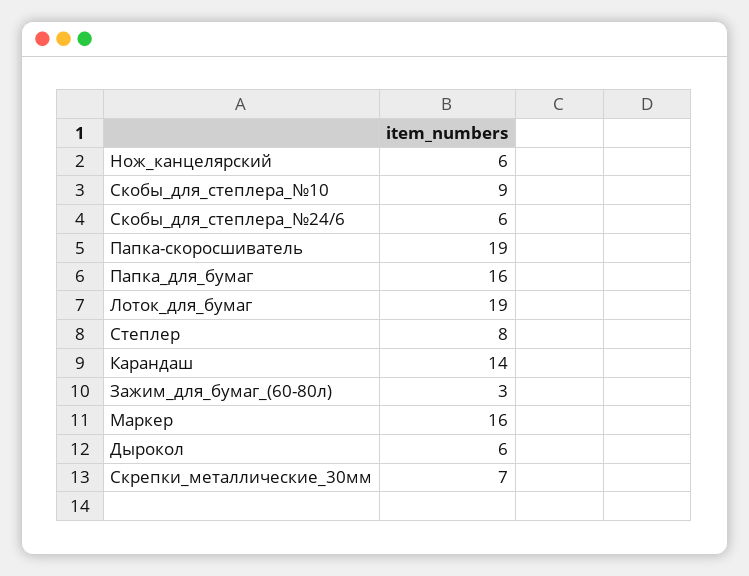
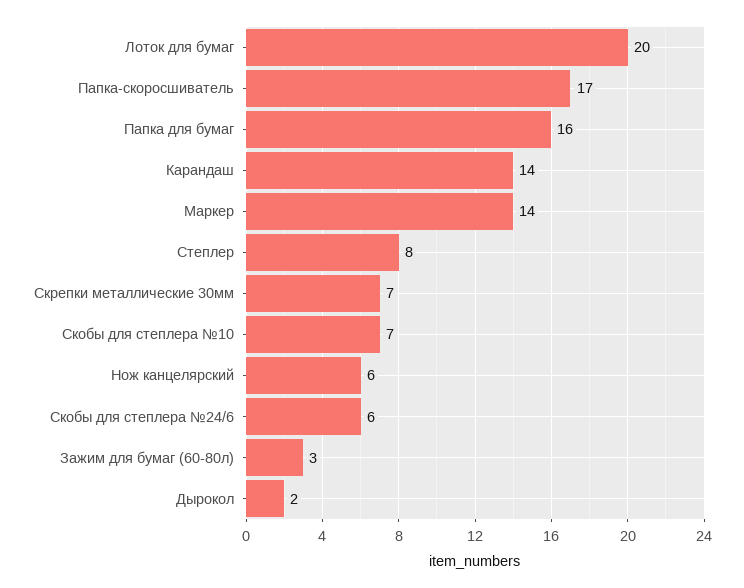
Скобы_для_степлера_№10: 9 -> 7
Папка-скоросшиватель: 19 -> 17
Лоток_для_бумаг: 19 -> 20
Маркер: 16 -> 14
Дырокол: 6 -> 2

